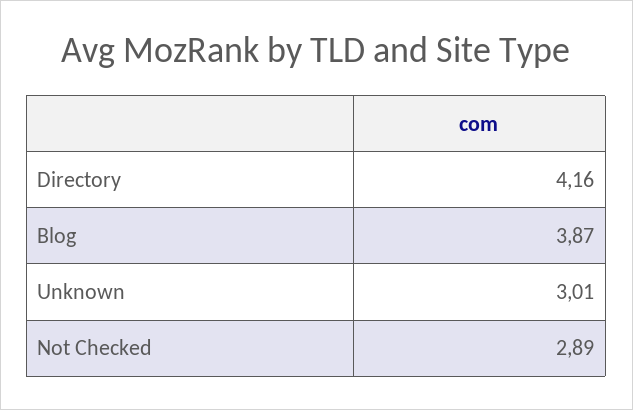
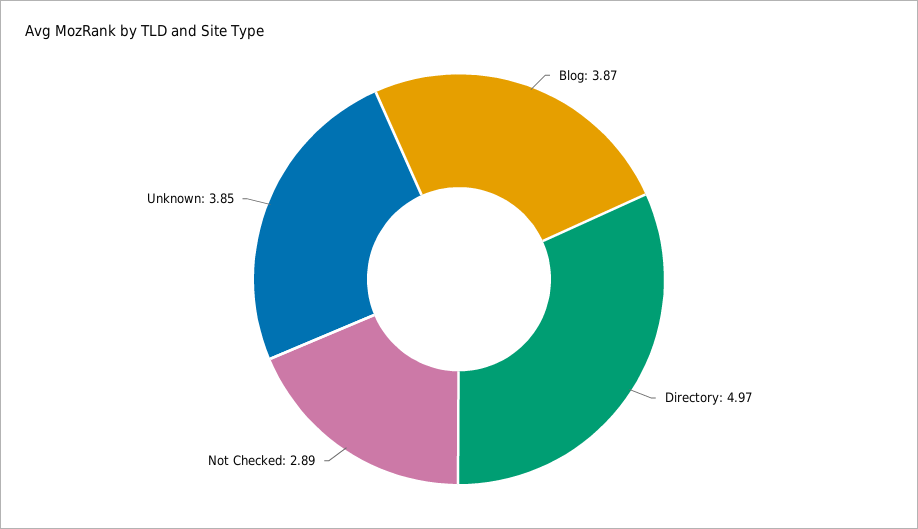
Directory: 4.16 -> 4.97
Unknown: 3.01 -> 3.85

